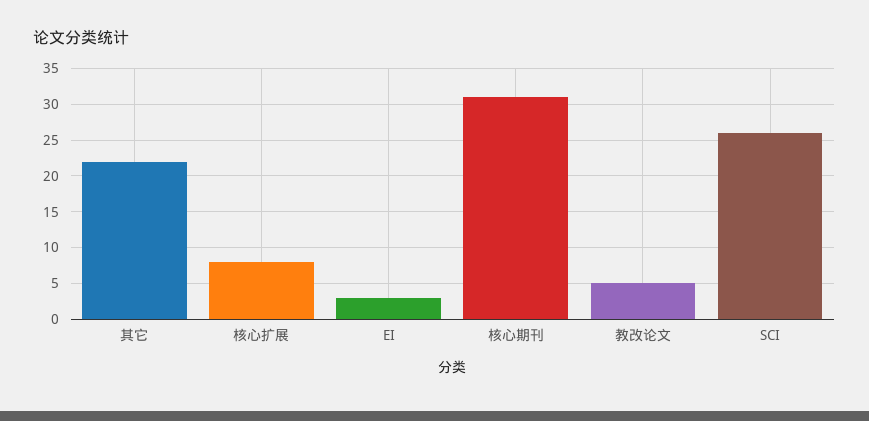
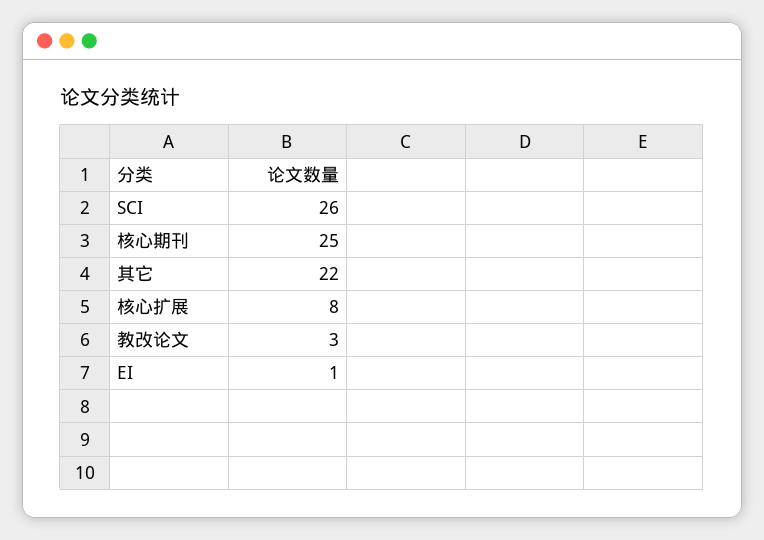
EI: 3 -> 1
核心期刊: 31 -> 25
教改论文: 5 -> 3

